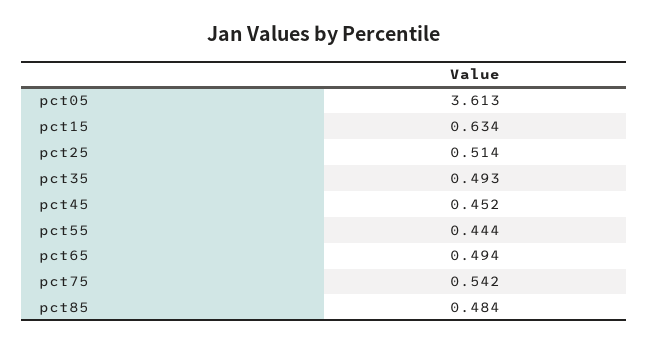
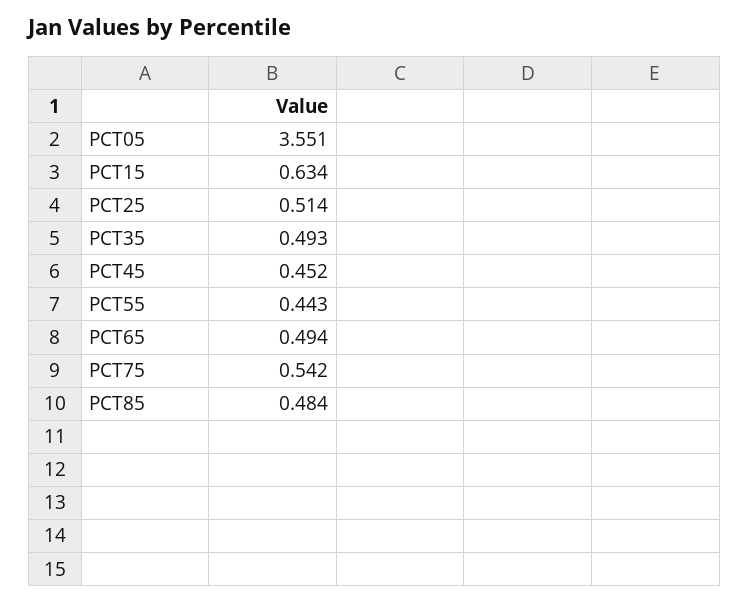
pct05: 3.613 -> 3.551
pct55: 0.444 -> 0.443

